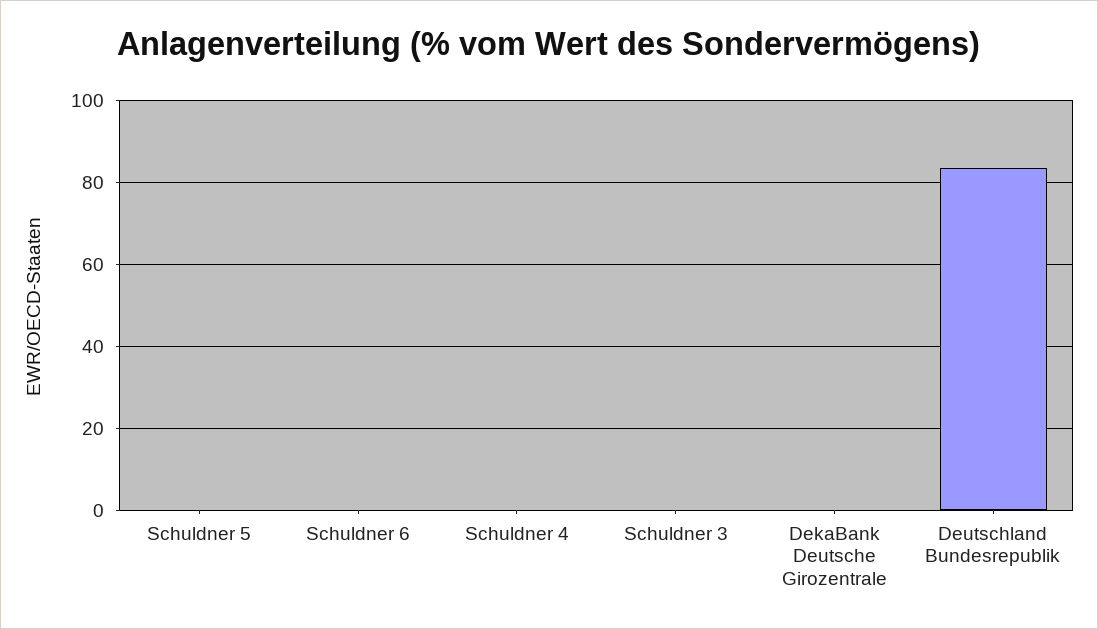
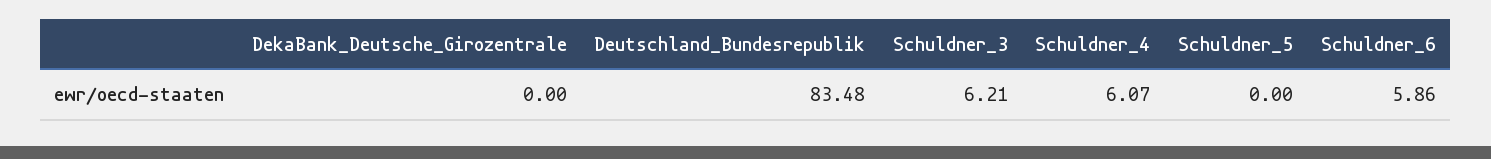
Schuldner 6: 0 -> 5.86
Schuldner 4: 0 -> 6.07
Schuldner 3: 0 -> 6.21

